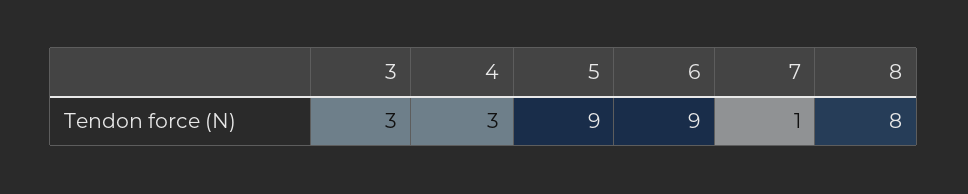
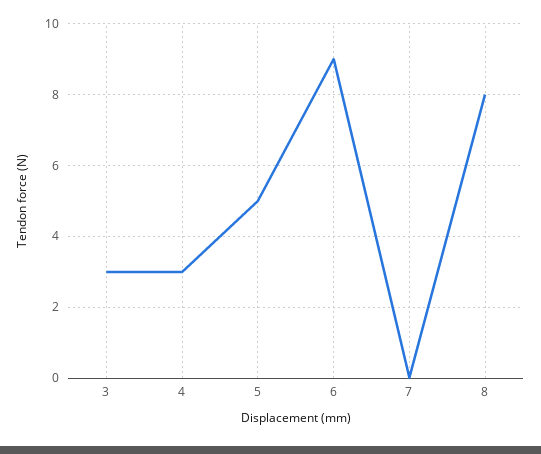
5: 9 -> 5
7: 1 -> 0

